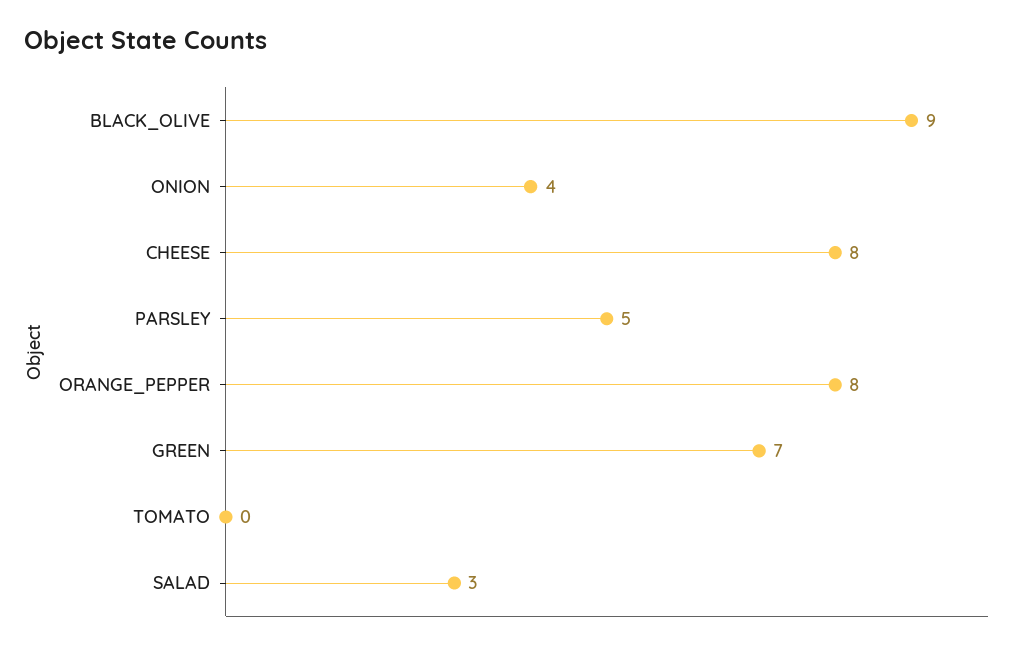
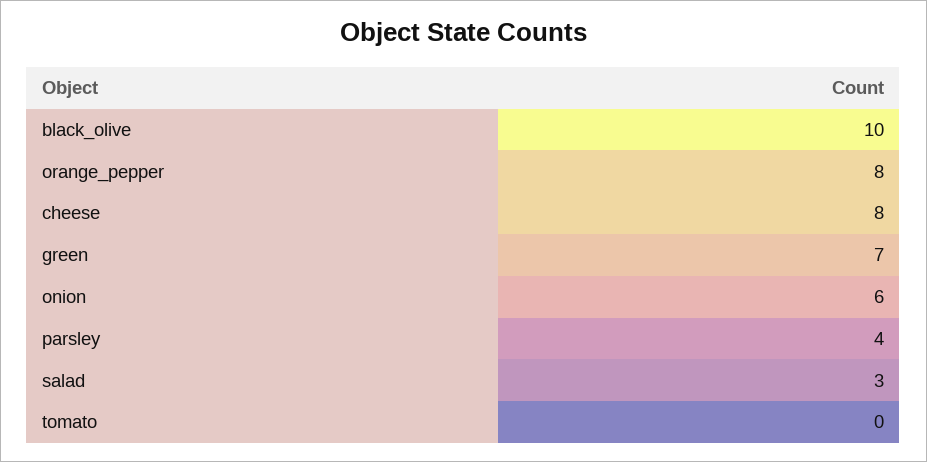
BLACK_OLIVE: 9 -> 10
ONION: 4 -> 6
PARSLEY: 5 -> 4

